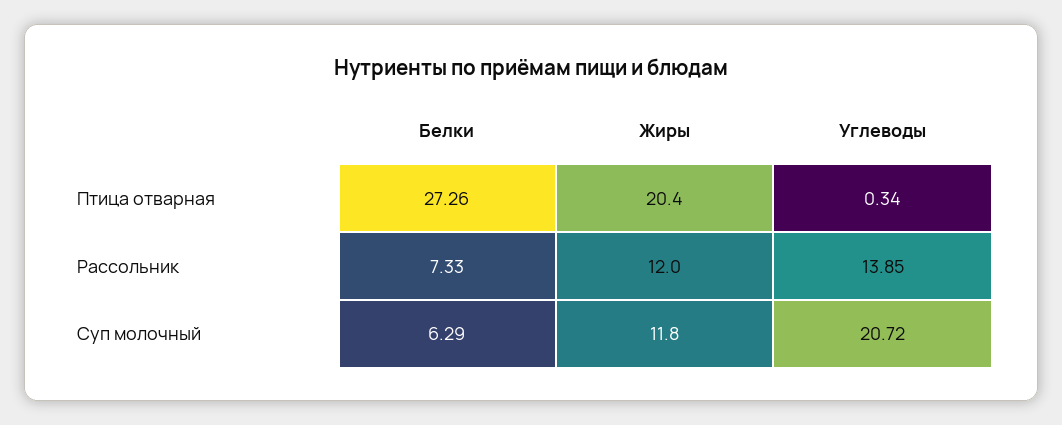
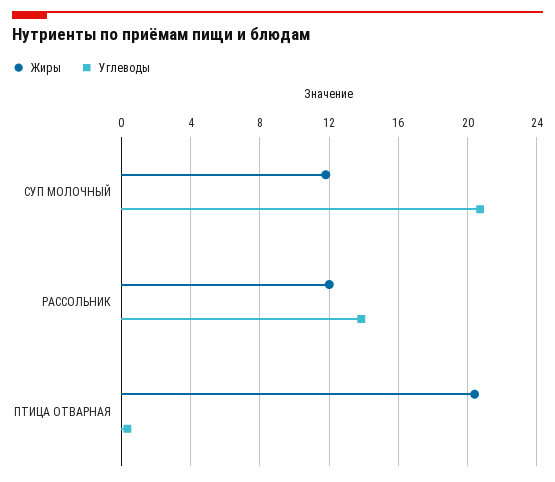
Белки, Птица отварная: 27.26 -> none
Белки, Рассольник: 7.33 -> none
Белки, Суп молочный: 6.29 -> none

